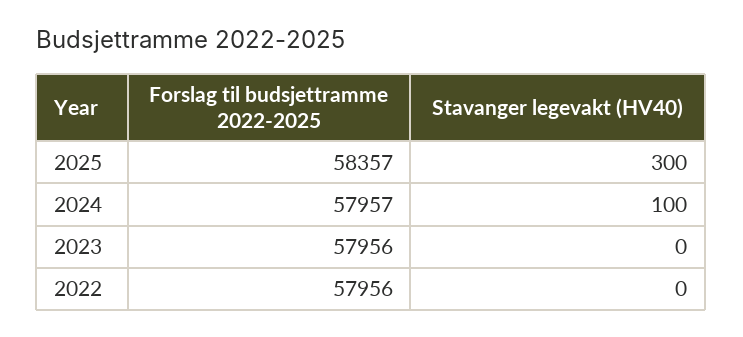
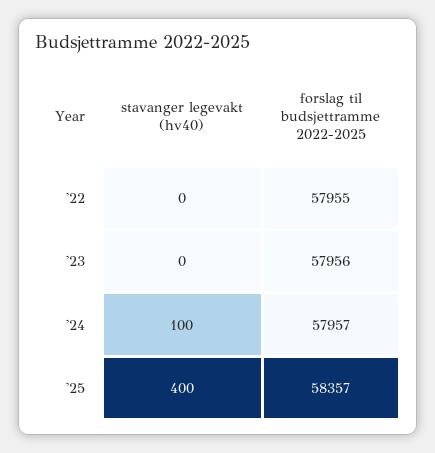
Stavanger legevakt (HV40), 2025: 300 -> 400
Forslag til budsjettramme 2022-2025, 2022: 57956 -> 57955

